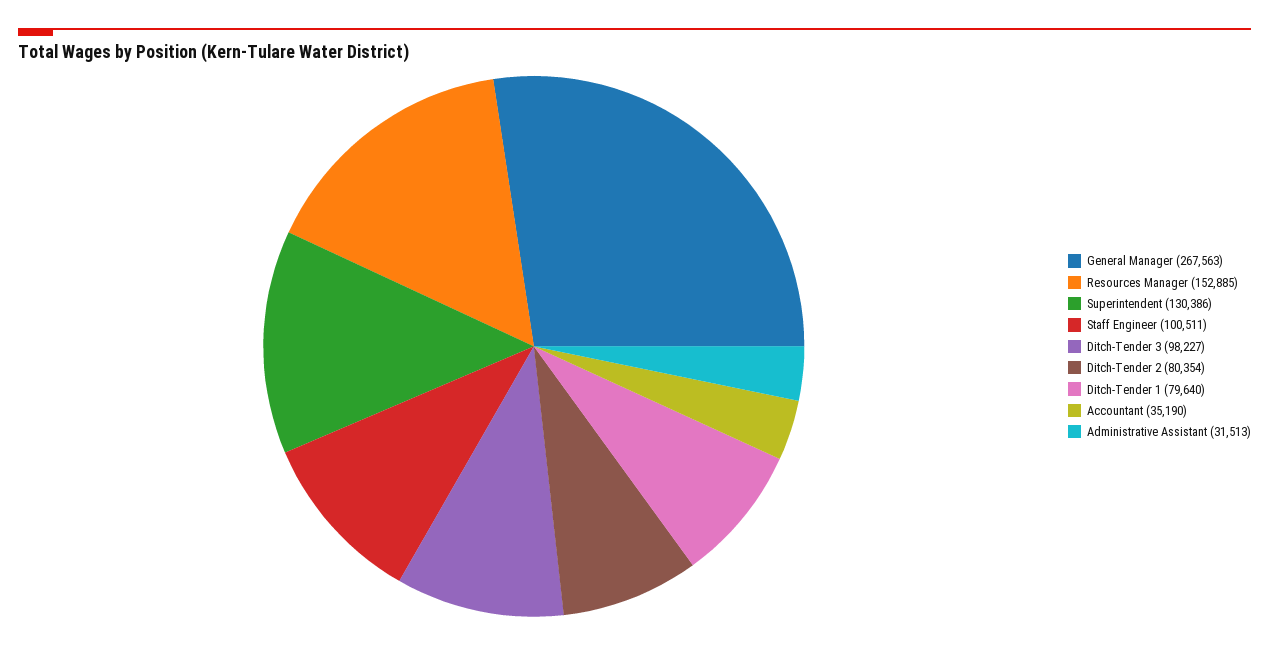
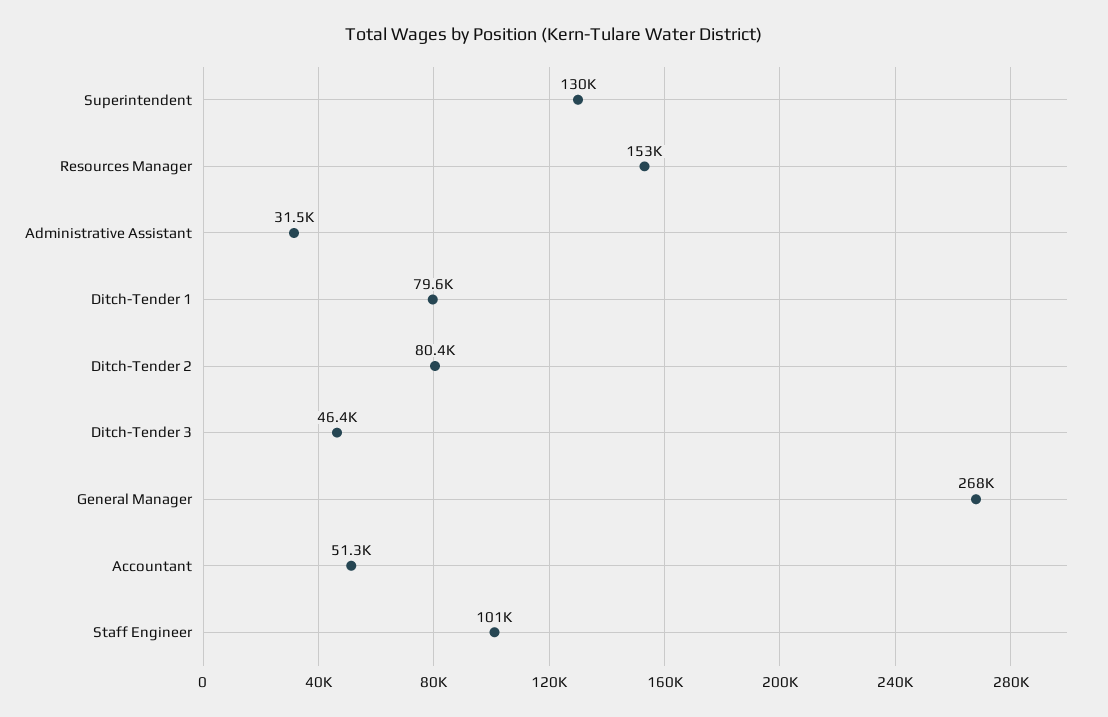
Ditch-Tender 3: 98227 -> 46400
Accountant: 35190 -> 51300

